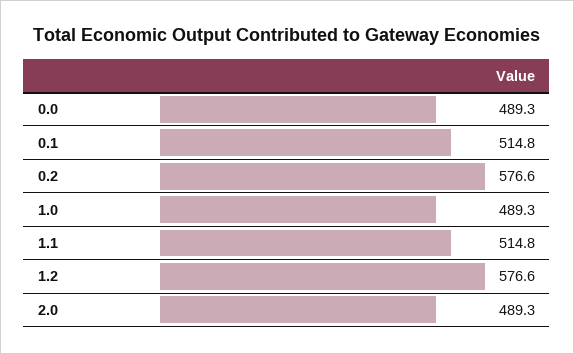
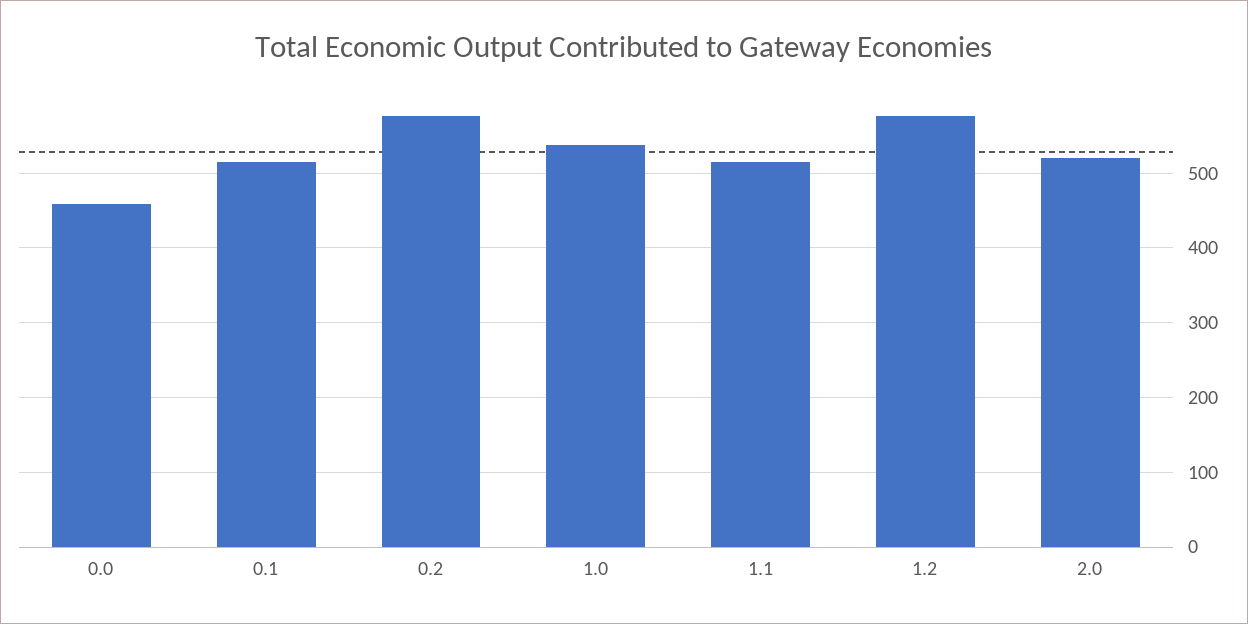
0.0: 489.3 -> 460
1.0: 489.3 -> 540
2.0: 489.3 -> 520

